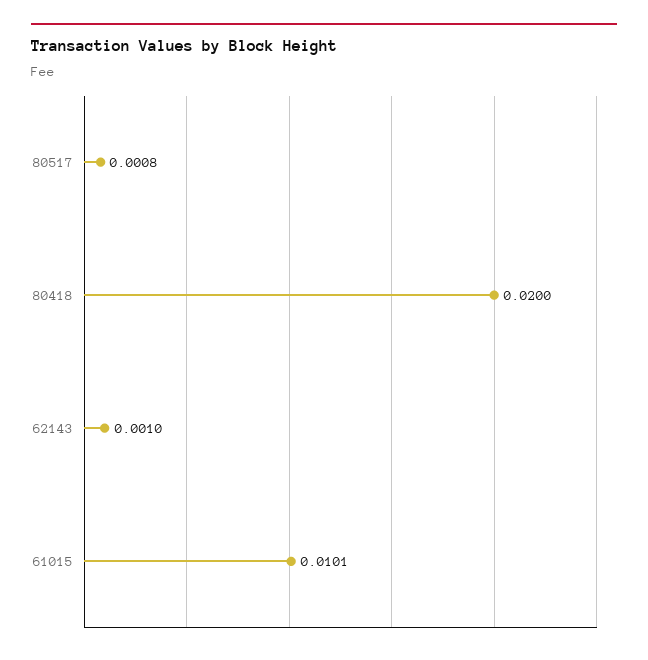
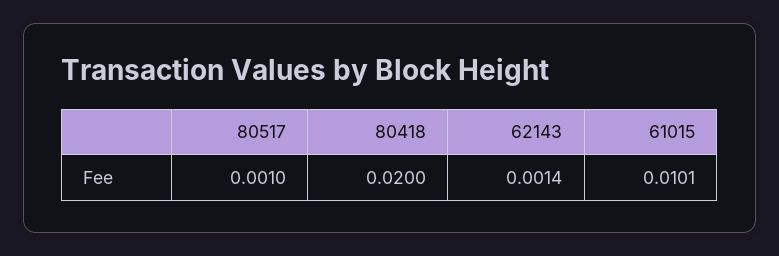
80517: 0.0008 -> 0.001
62143: 0.001 -> 0.0014

